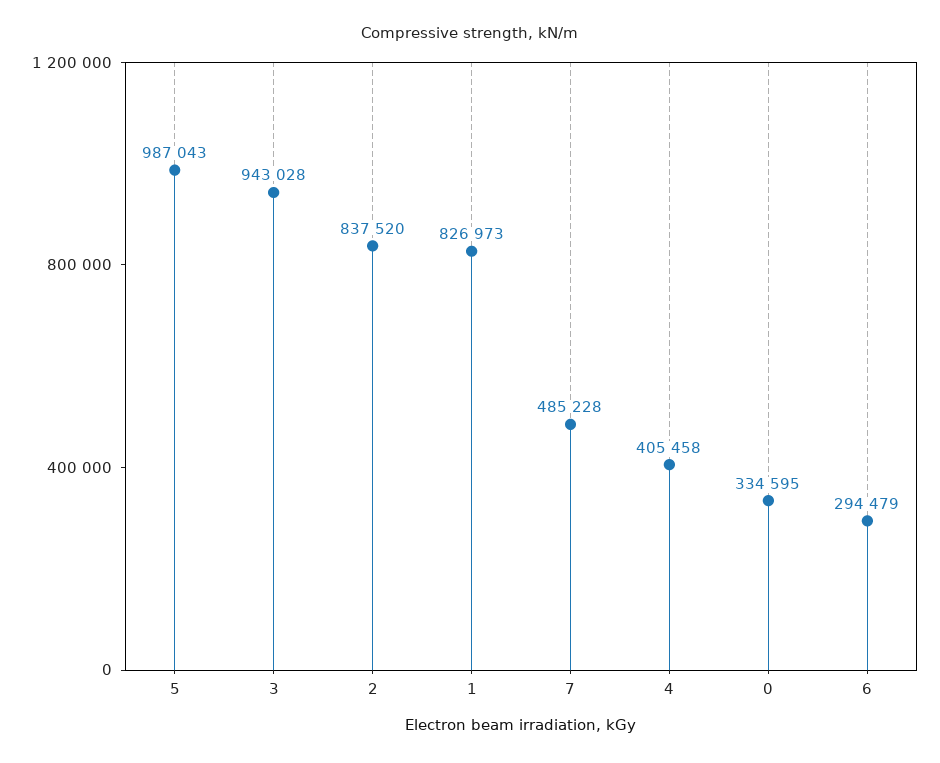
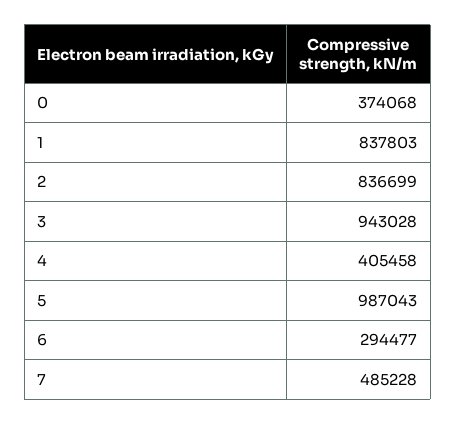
2: 837520 -> 836699
1: 826973 -> 837803
0: 334595 -> 374068
6: 294479 -> 294477

